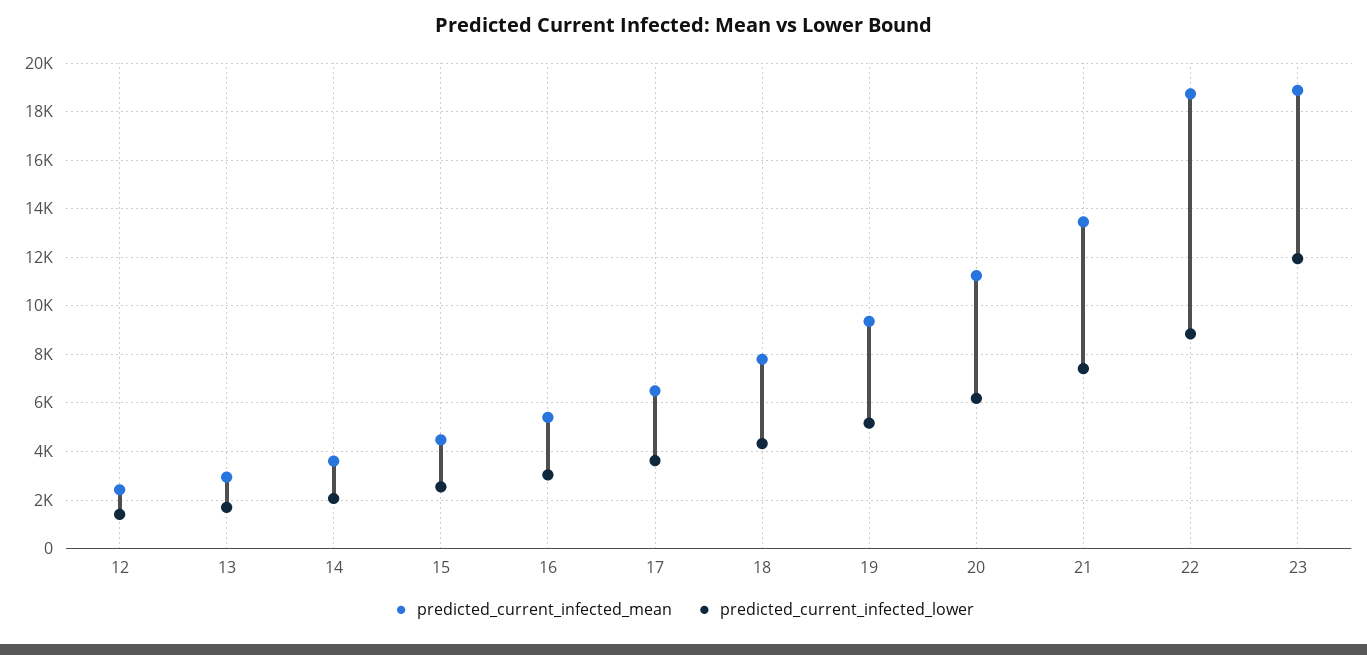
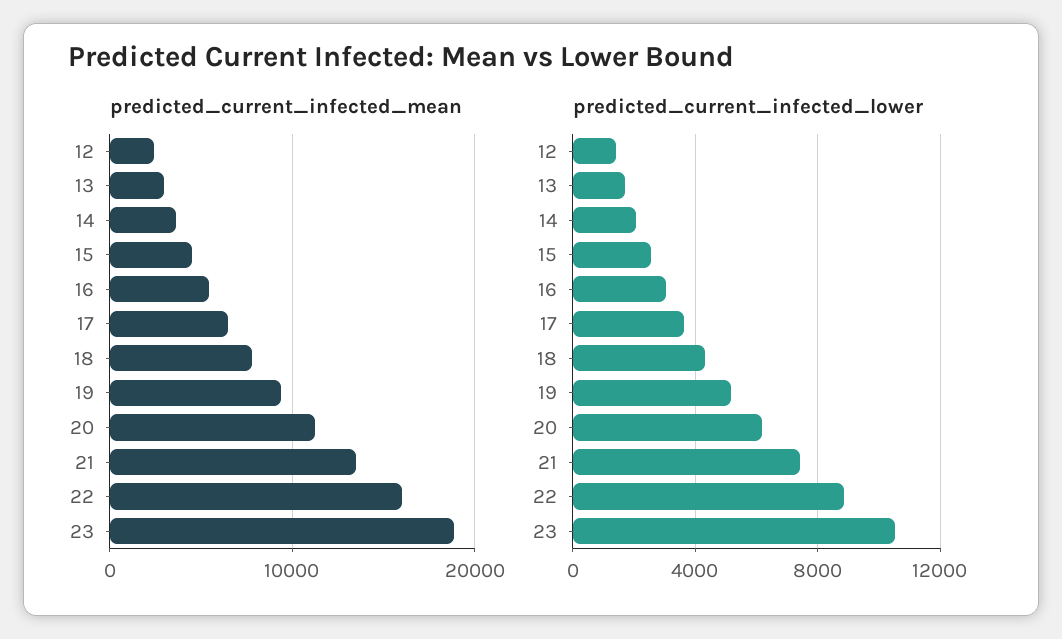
predicted_current_infected_mean, 22: 18750 -> 16000
predicted_current_infected_lower, 23: 12000 -> 10500

